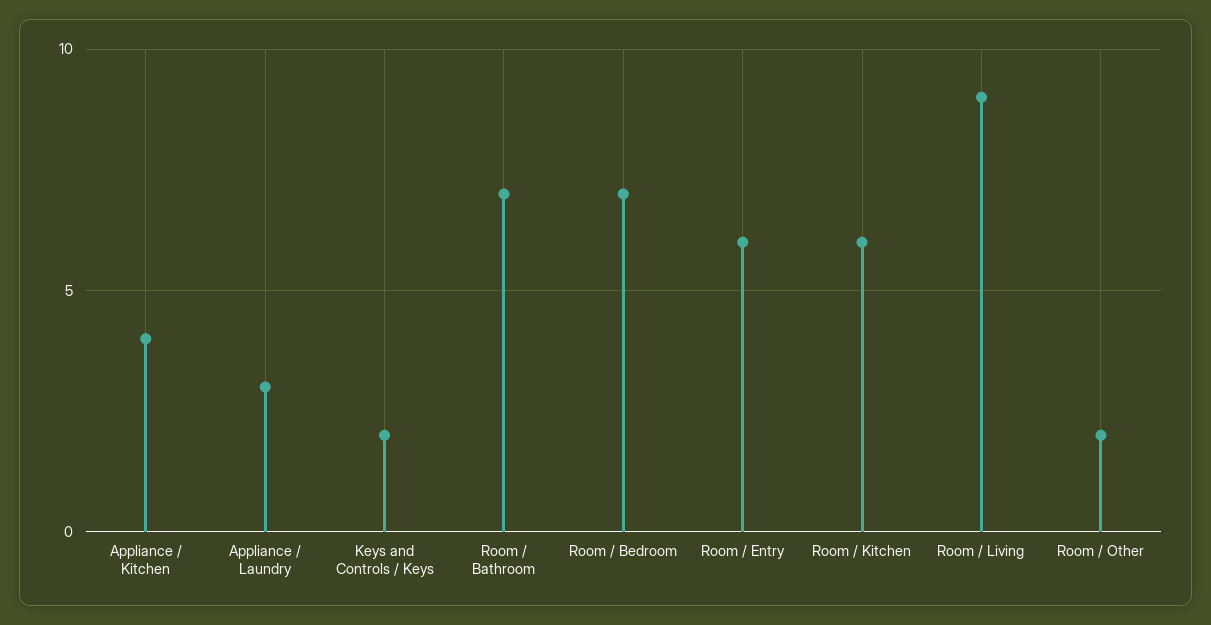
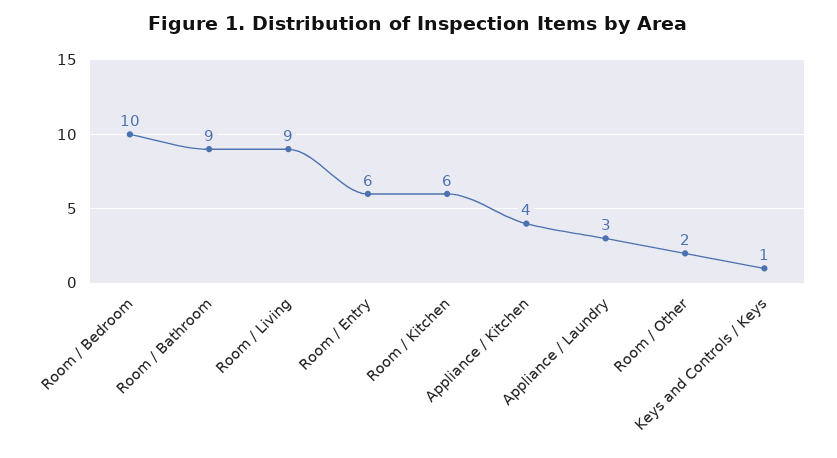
Keys and Controls / Keys: 2 -> 1
Room / Bathroom: 7 -> 9
Room / Bedroom: 7 -> 10

